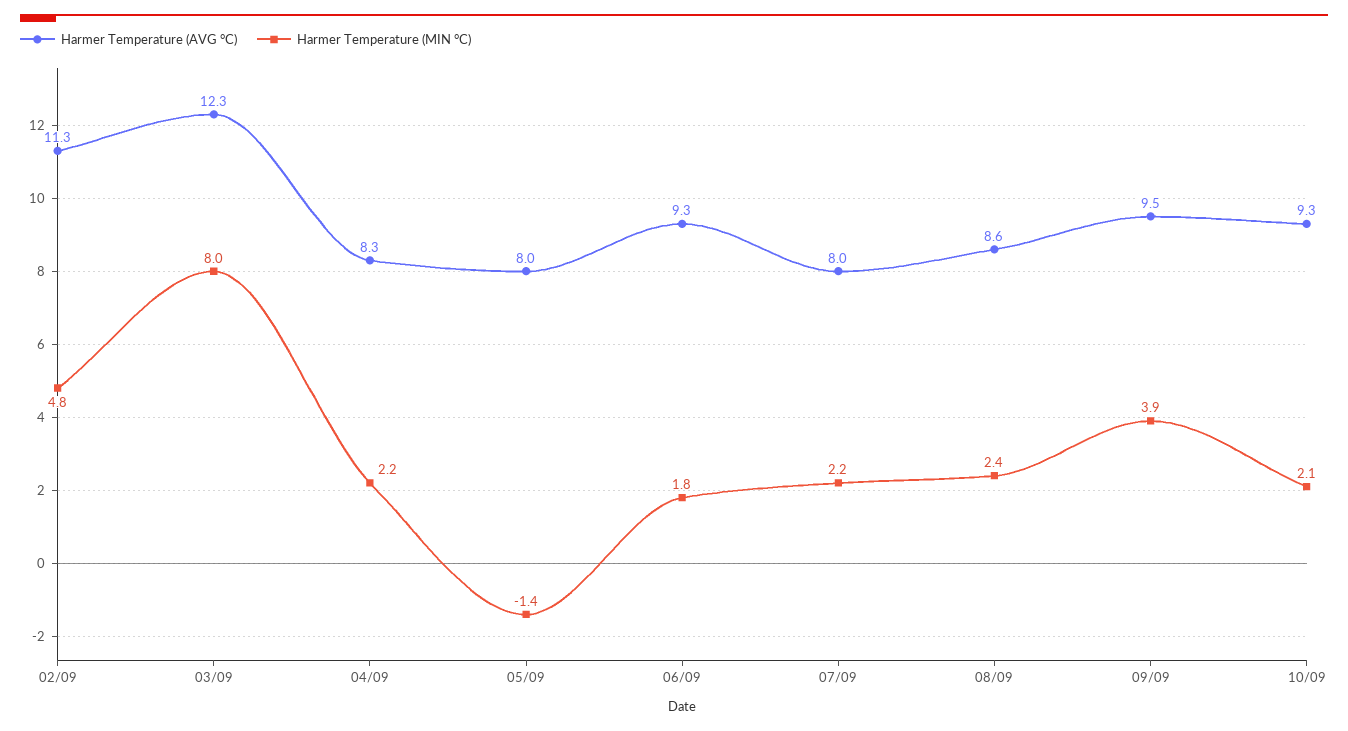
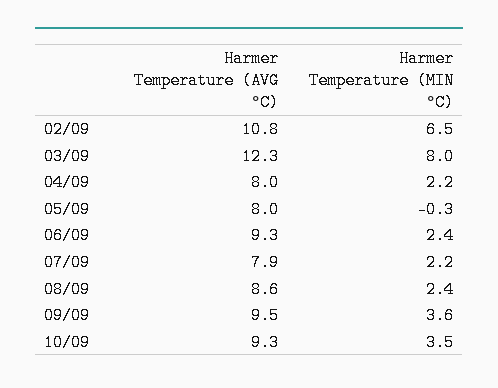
Harmer Temperature (AVG °C), 02/09: 11.3 -> 10.8
Harmer Temperature (MIN °C), 02/09: 4.8 -> 6.5
Harmer Temperature (AVG °C), 04/09: 8.3 -> 8
Harmer Temperature (MIN °C), 05/09: -1.4 -> -0.3
Harmer Temperature (MIN °C), 06/09: 1.8 -> 2.4
Harmer Temperature (AVG °C), 07/09: 8 -> 7.9
Harmer Temperature (MIN °C), 09/09: 3.9 -> 3.6
Harmer Temperature (MIN °C), 10/09: 2.1 -> 3.5

